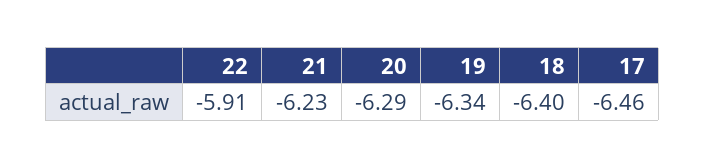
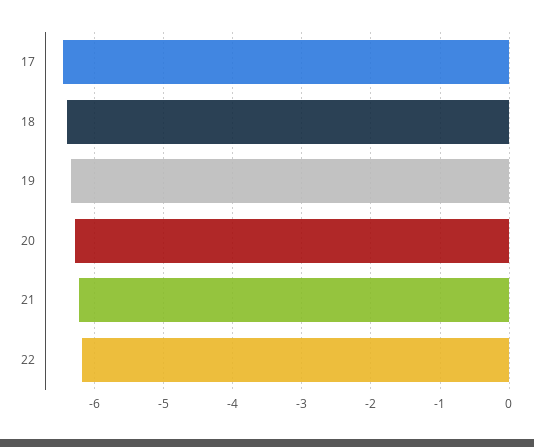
22: -5.91 -> -6.2

